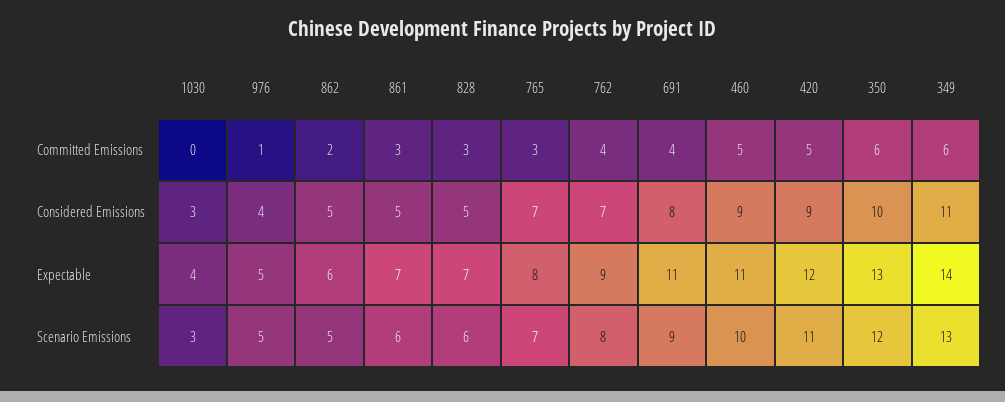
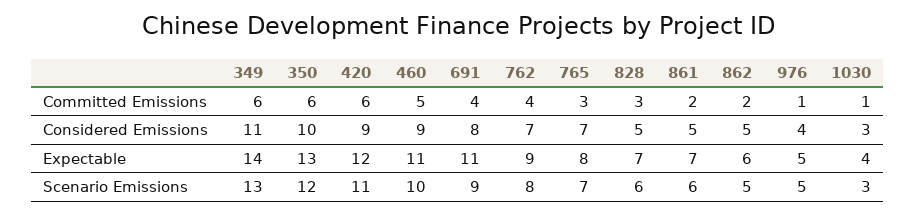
1030, Committed Emissions: 0 -> 1
861, Committed Emissions: 3 -> 2
420, Committed Emissions: 5 -> 6

